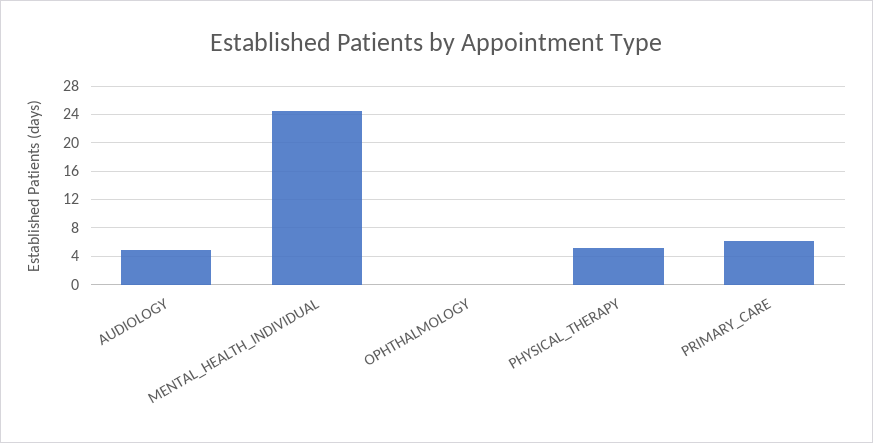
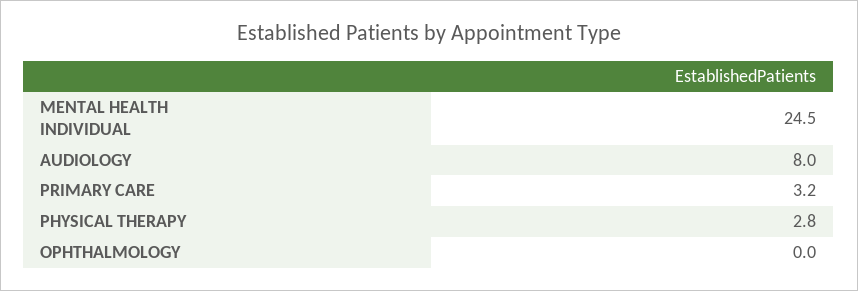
AUDIOLOGY: 5 -> 8
PHYSICAL_THERAPY: 5 -> 2.8
PRIMARY_CARE: 6 -> 3.2

